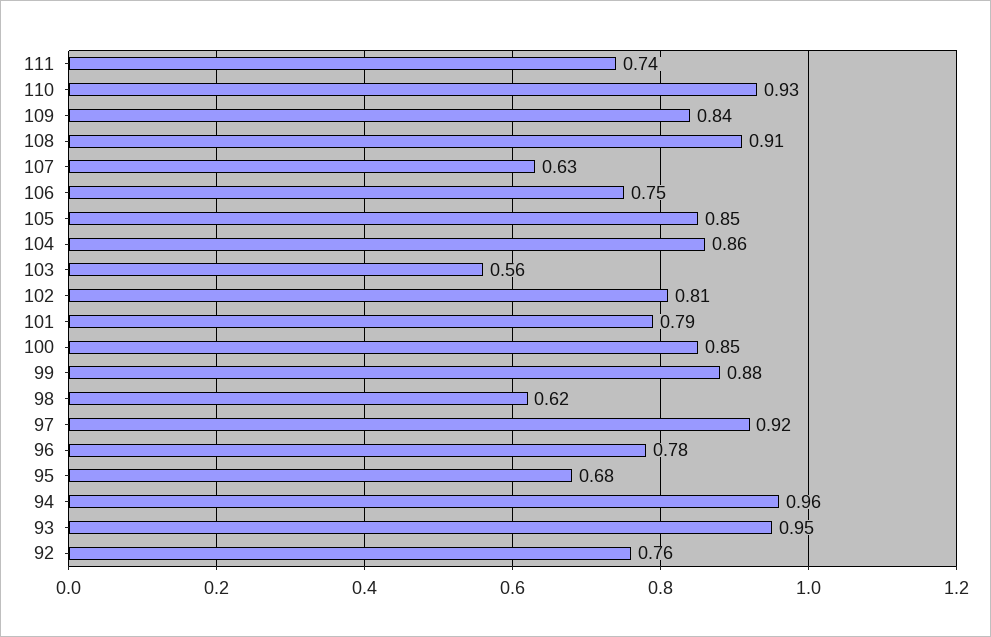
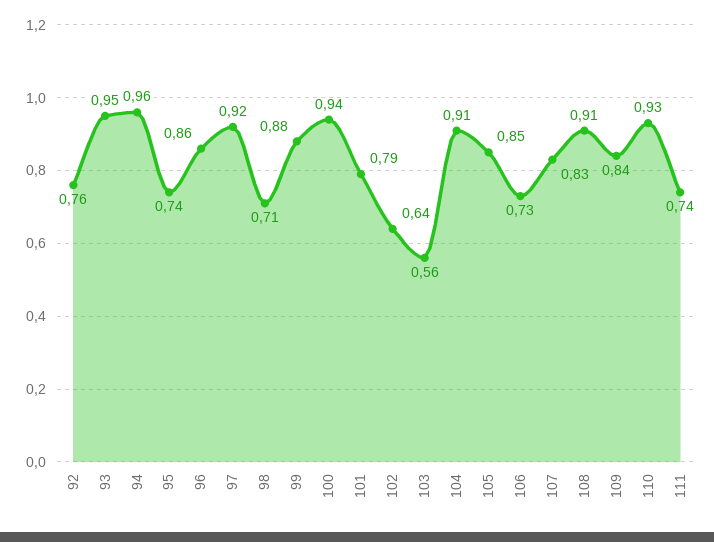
107: 0.63 -> 0.83
106: 0.75 -> 0.73
104: 0.86 -> 0.91
102: 0.81 -> 0.64
100: 0.85 -> 0.94
98: 0.62 -> 0.71
96: 0.78 -> 0.86
95: 0.68 -> 0.74

